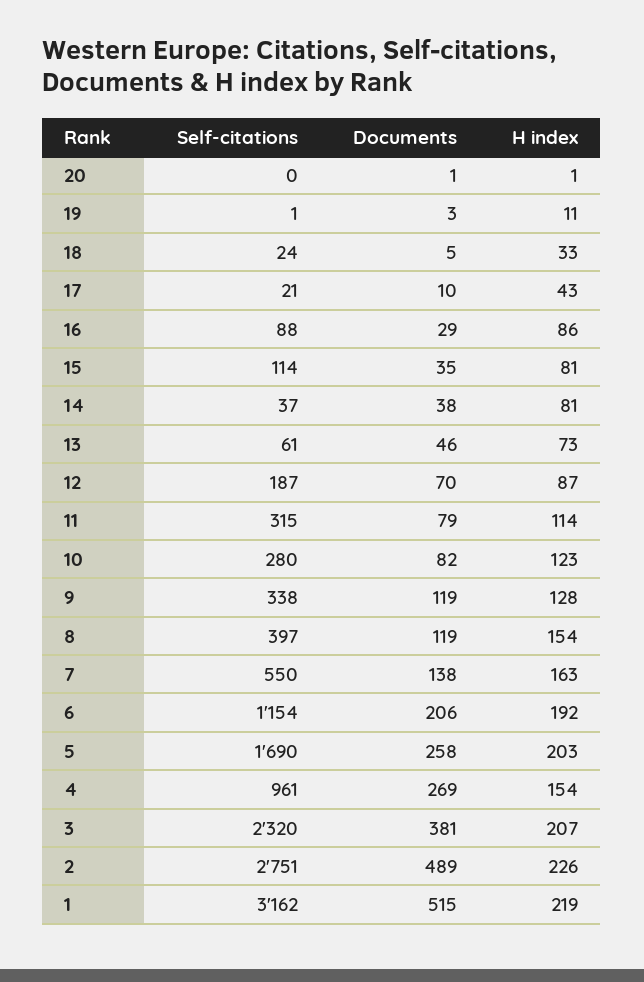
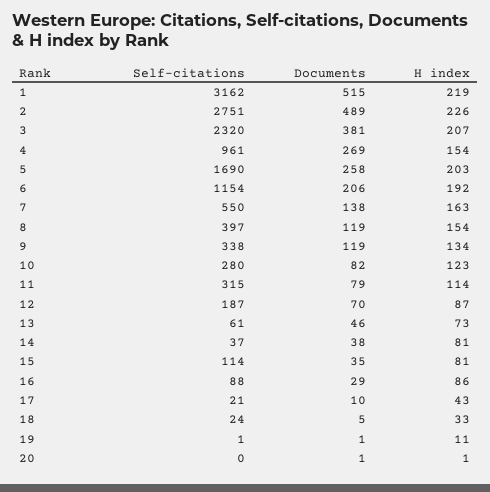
Documents, 19: 3 -> 1
H index, 9: 128 -> 134

